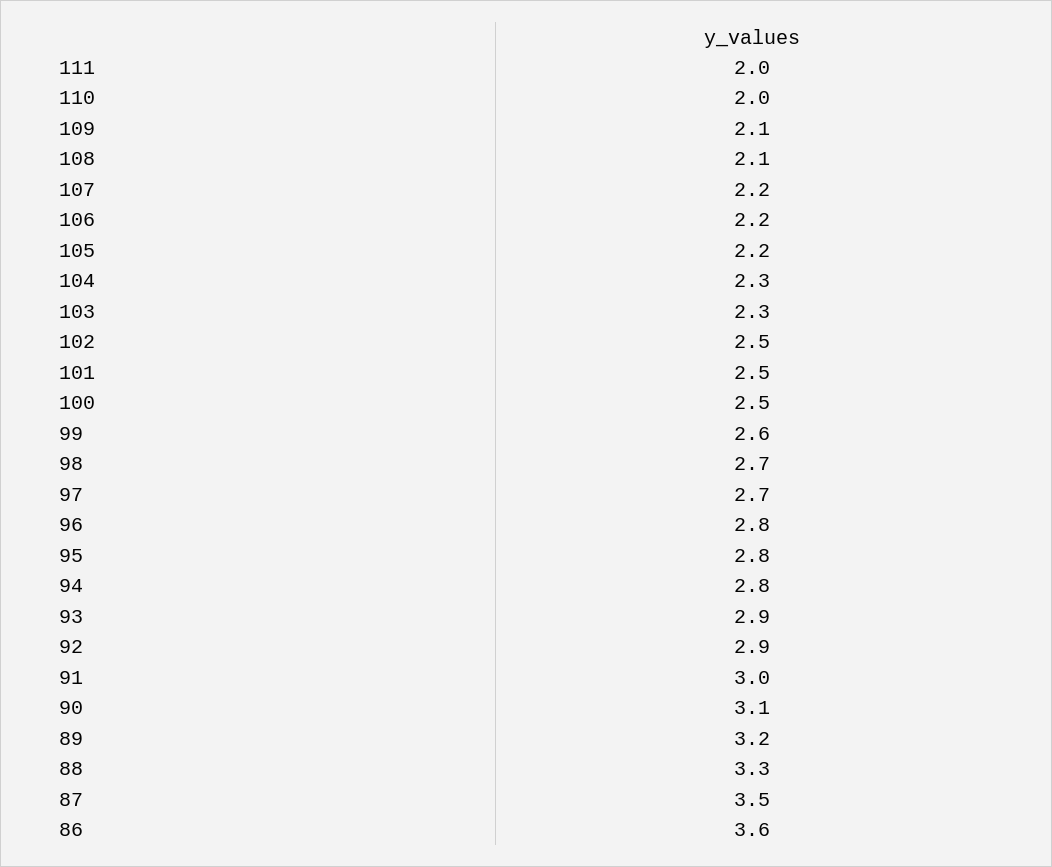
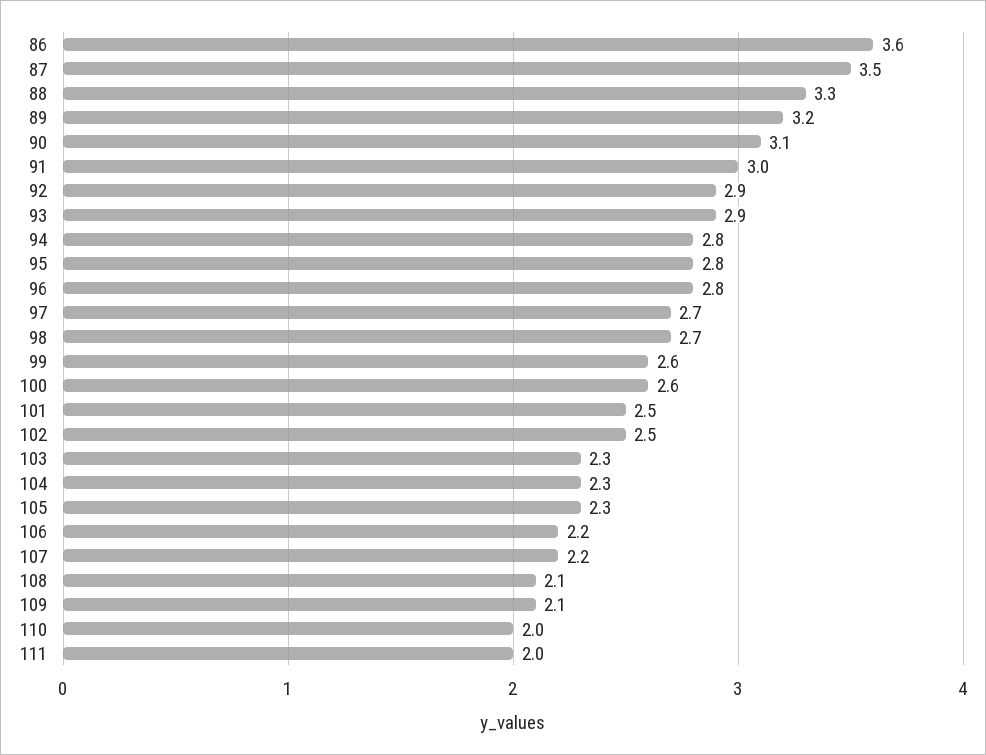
105: 2.2 -> 2.3
100: 2.5 -> 2.6

